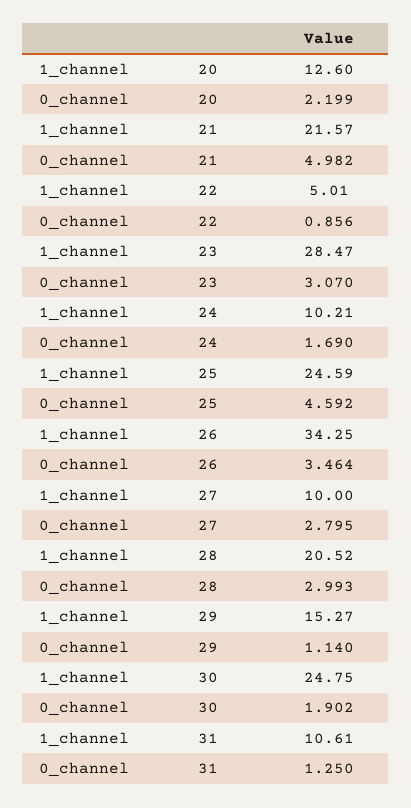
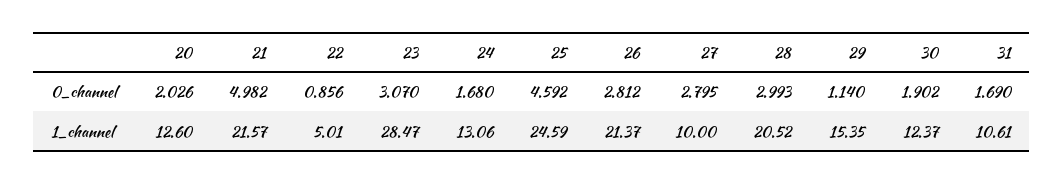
0_channel, 20: 2.199 -> 2.026
1_channel, 24: 10.21 -> 13.06
0_channel, 24: 1.69 -> 1.68
1_channel, 26: 34.25 -> 21.37
0_channel, 26: 3.464 -> 2.812
1_channel, 29: 15.27 -> 15.35
1_channel, 30: 24.75 -> 12.37
0_channel, 31: 1.25 -> 1.69

